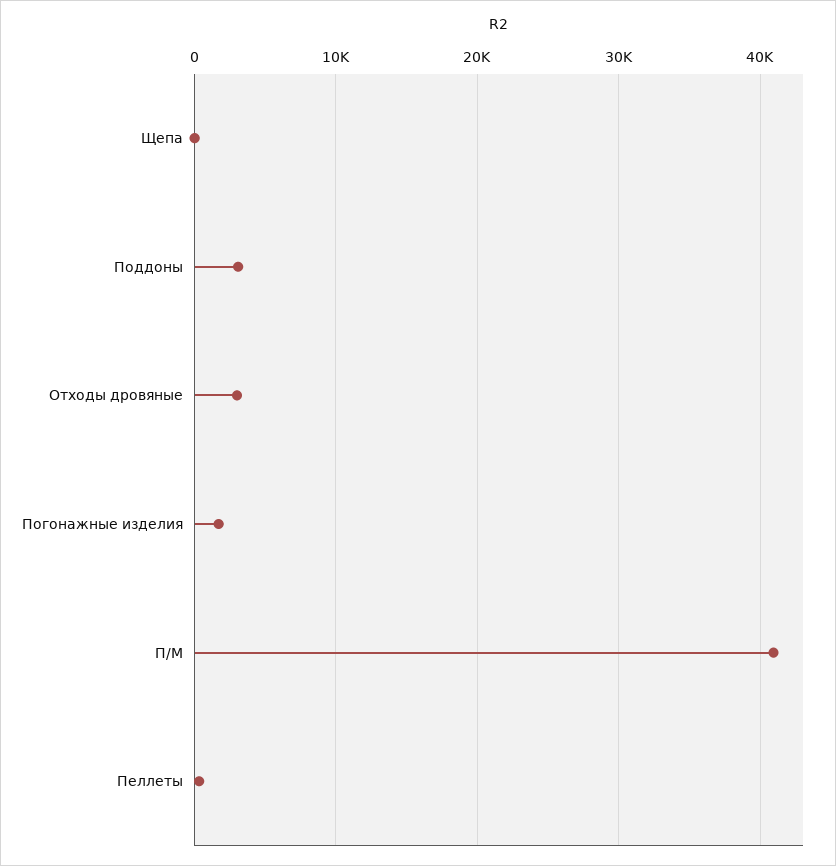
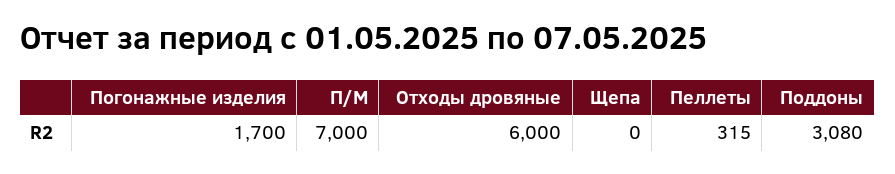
Отходы дровяные: 3000 -> 6000
П/М: 41000 -> 7000

